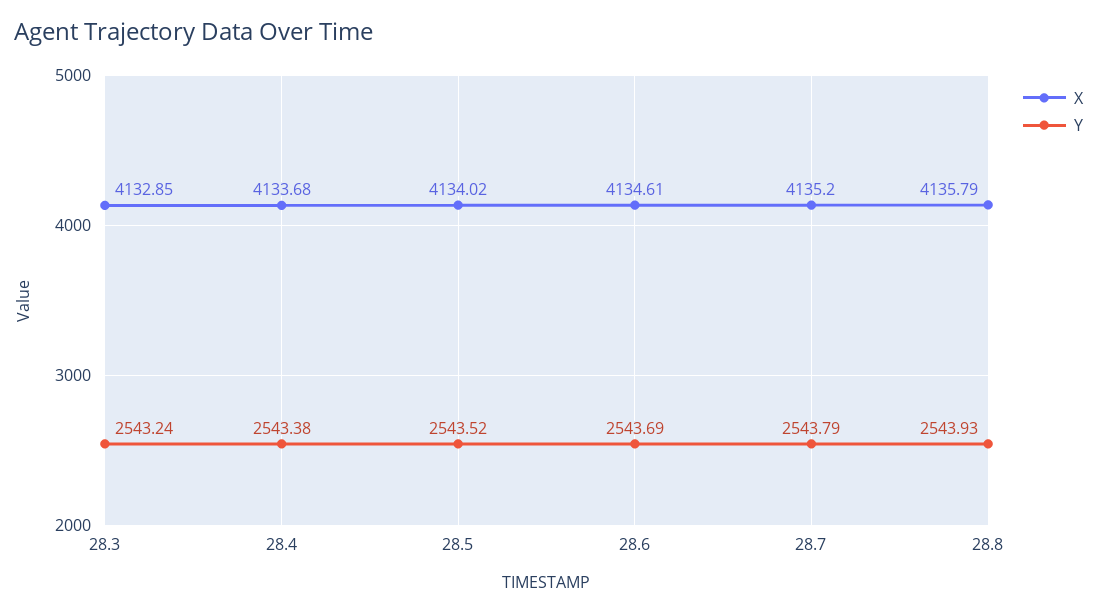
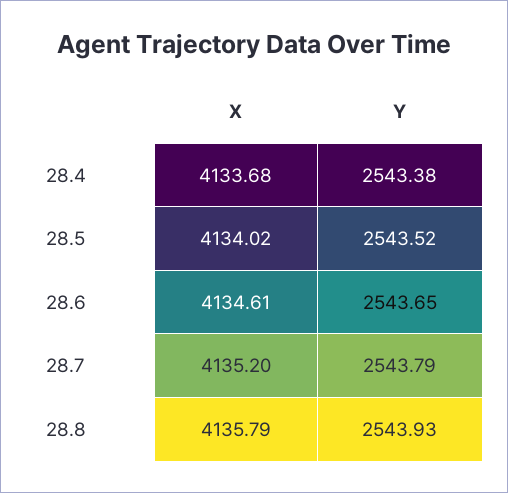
X, 28.3: 4132.85 -> none
Y, 28.3: 2543.24 -> none
Y, 28.6: 2543.69 -> 2543.65

